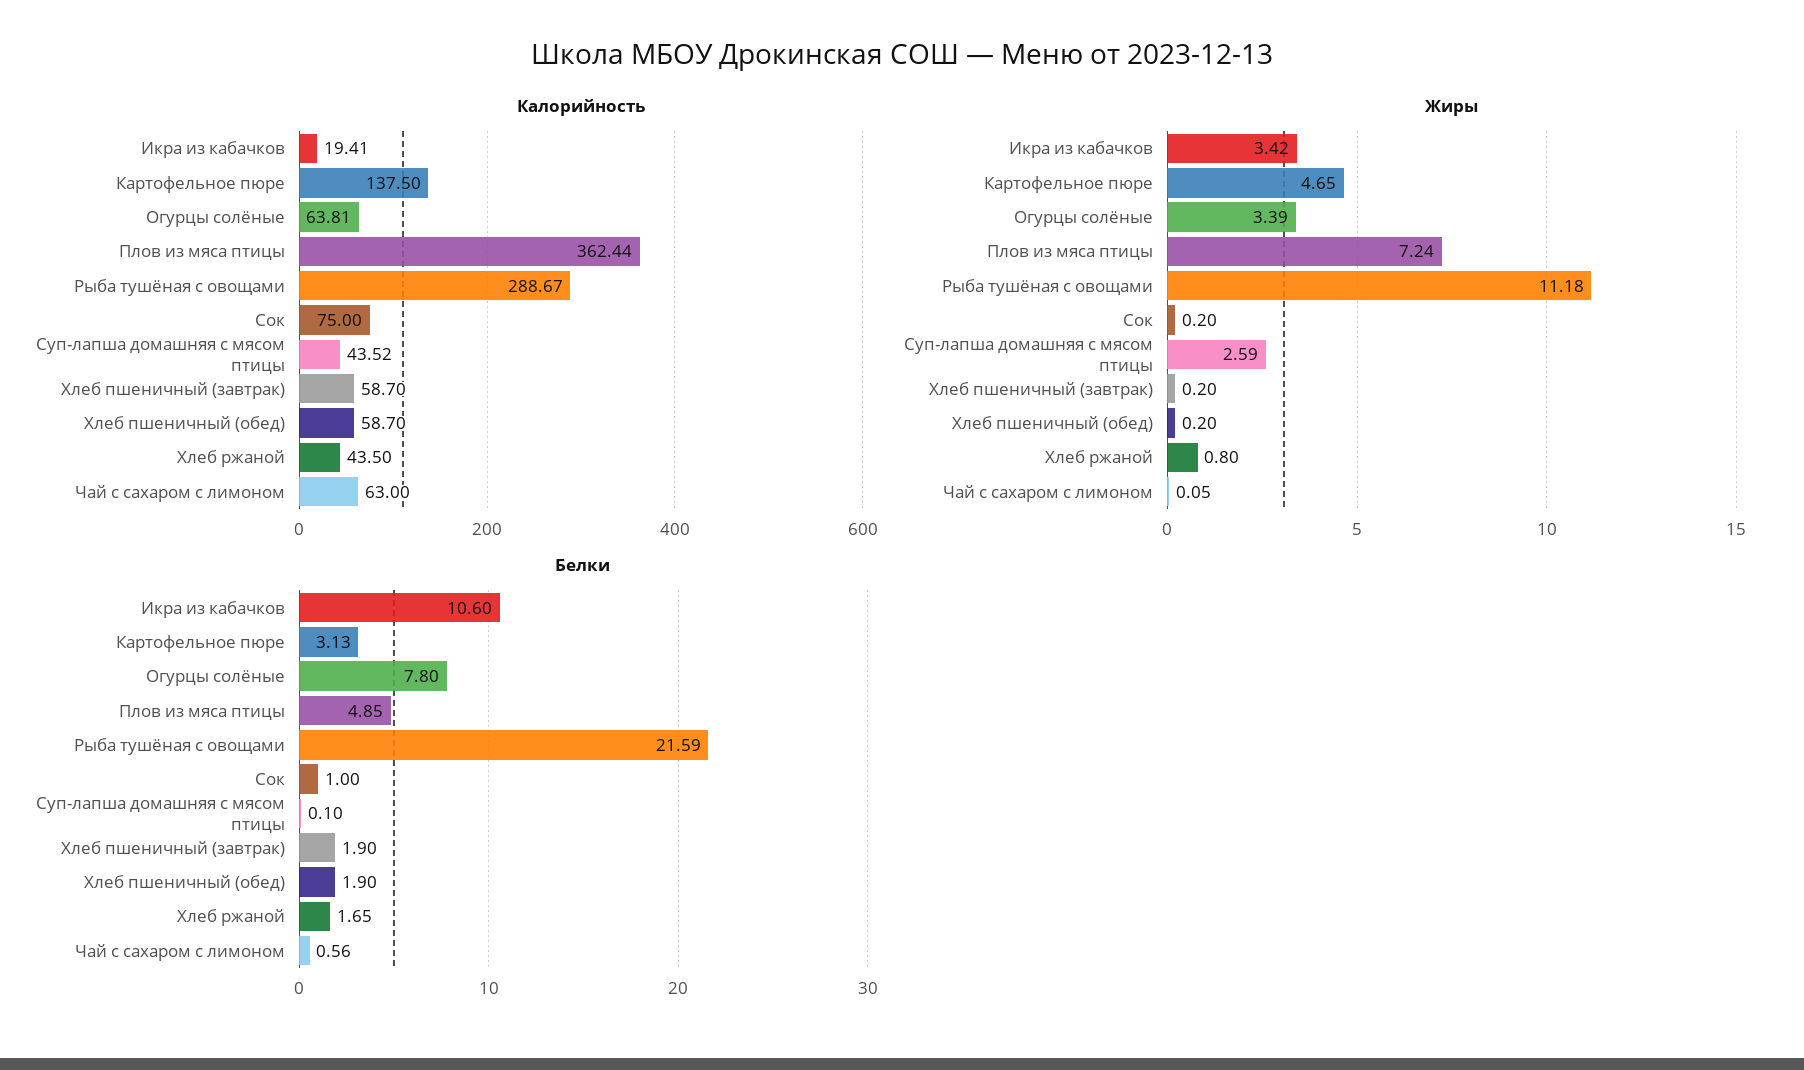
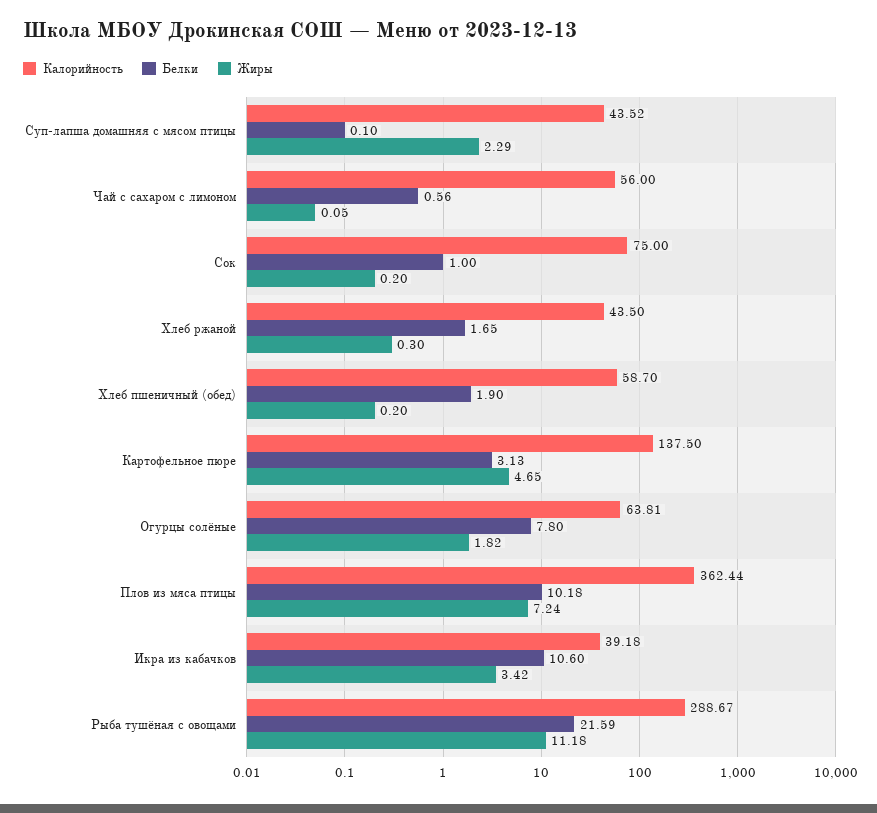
Калорийность, Икра из кабачков: 19.41 -> 39.18
Калорийность, Хлеб пшеничный (завтрак): 58.7 -> none
Калорийность, Чай с сахаром с лимоном: 63 -> 56
Жиры, Огурцы солёные: 3.39 -> 1.82
Жиры, Суп-лапша домашняя с мясом птицы: 2.59 -> 2.29
Жиры, Хлеб пшеничный (завтрак): 0.2 -> none
Жиры, Хлеб ржаной: 0.8 -> 0.3
Белки, Плов из мяса птицы: 4.85 -> 10.18
Белки, Хлеб пшеничный (завтрак): 1.9 -> none

